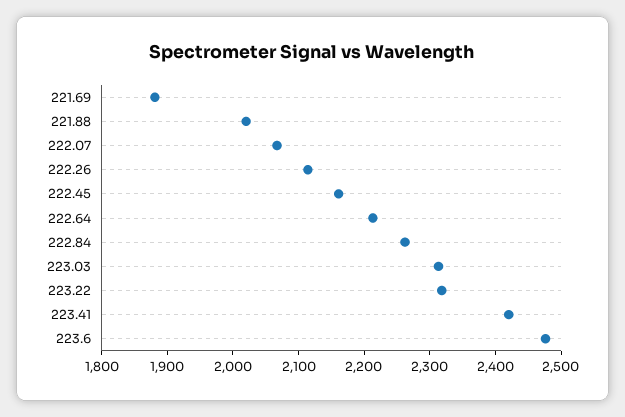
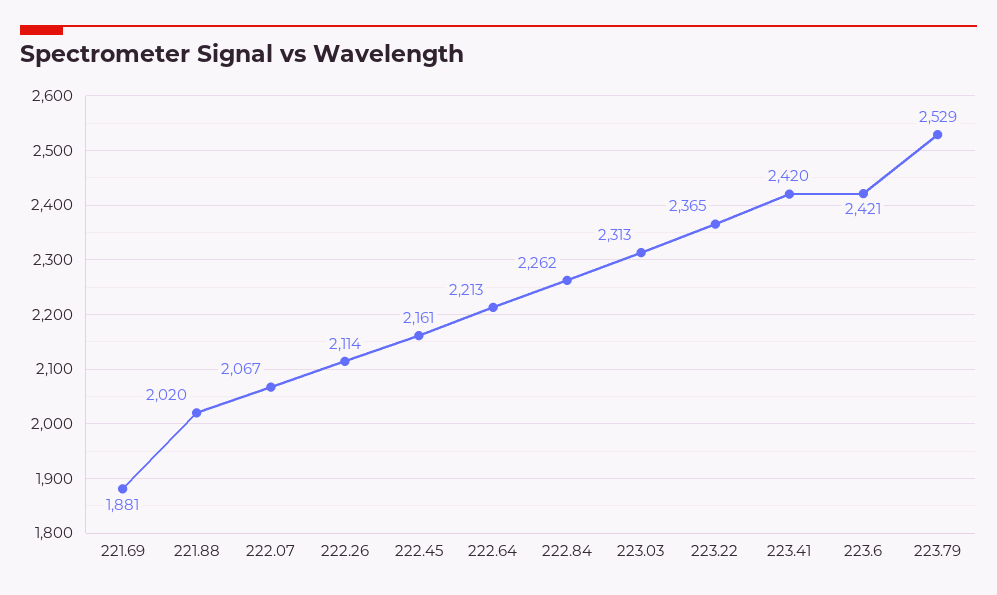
223.22: 2320 -> 2365
223.6: 2480 -> 2421
223.79: none -> 2529

